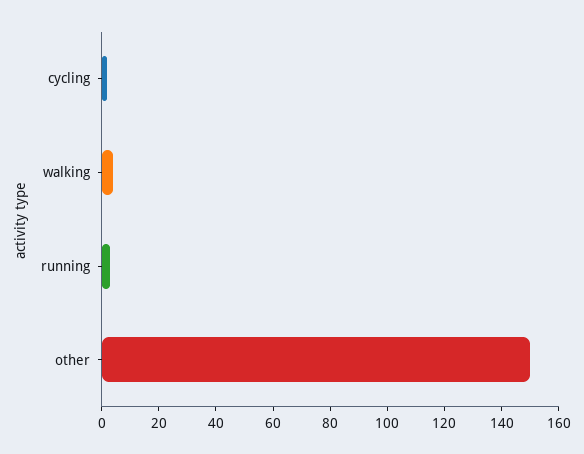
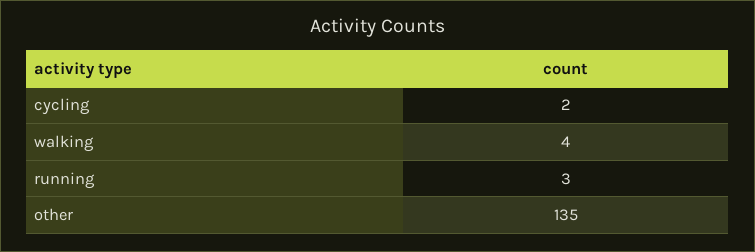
other: 150 -> 135

